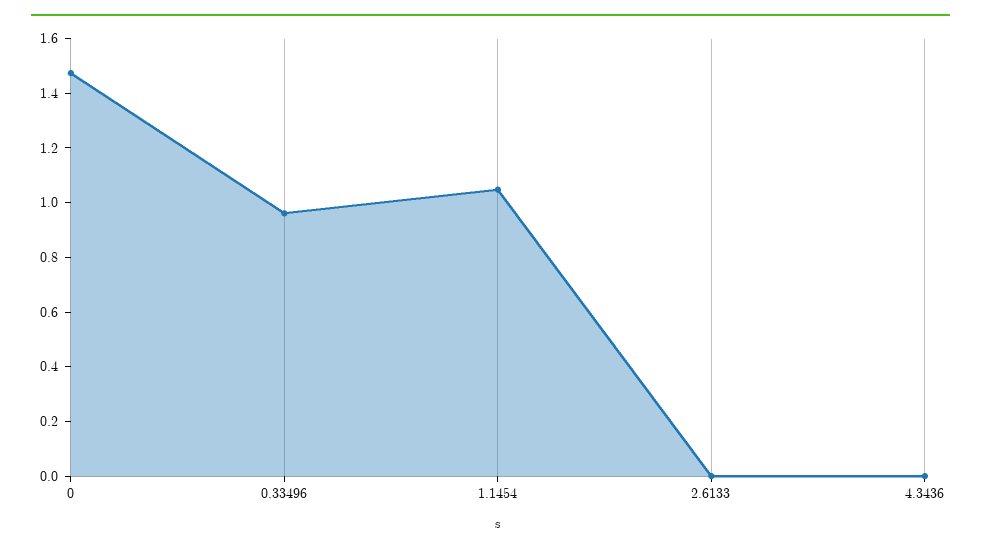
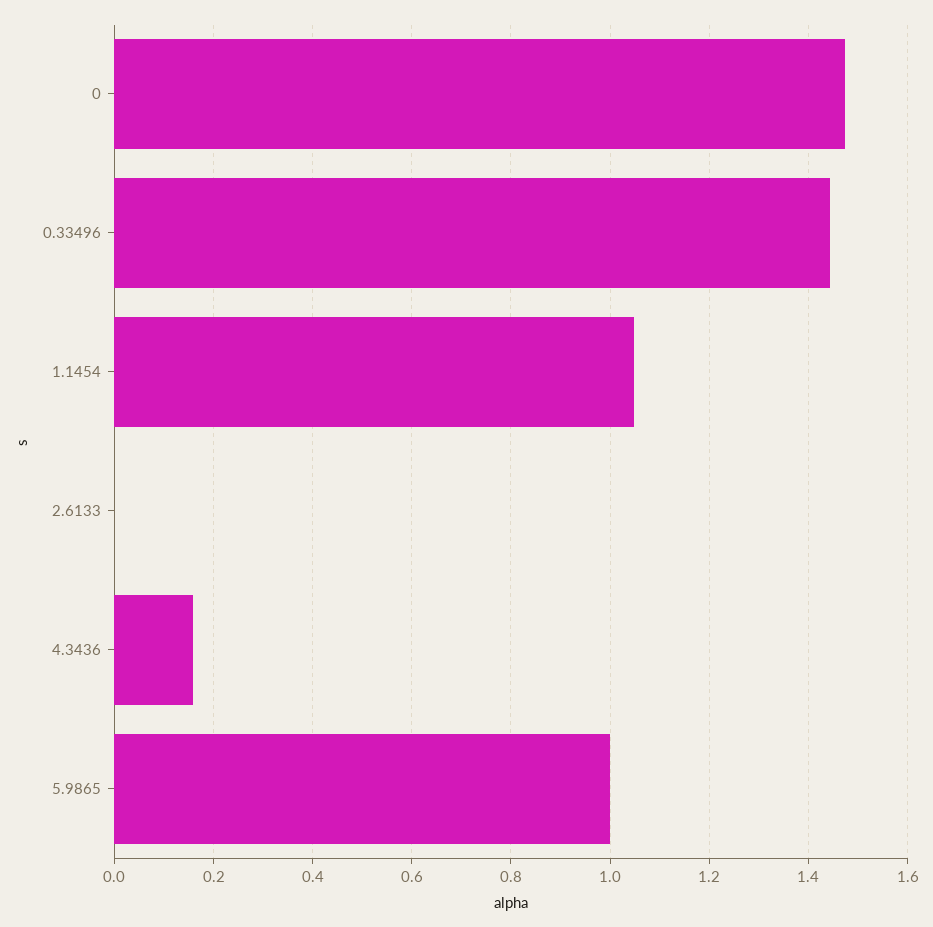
0.33496: 0.95 -> 1.44
4.3436: 0 -> 0.16
5.9865: none -> 1

